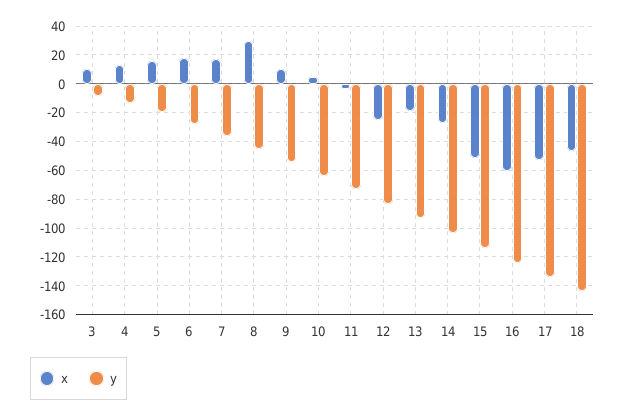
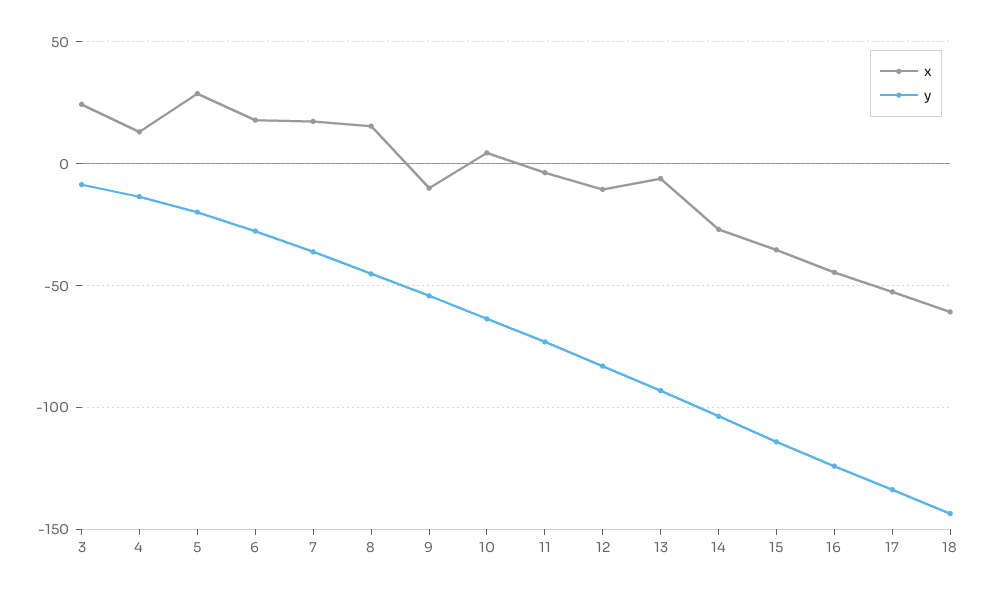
x, 3: 10 -> 25
x, 5: 15 -> 30
x, 8: 30 -> 15
x, 9: 10 -> -10
x, 12: -25 -> -10
x, 13: -20 -> -5
x, 15: -50 -> -35
x, 16: -60 -> -45
x, 18: -45 -> -60

